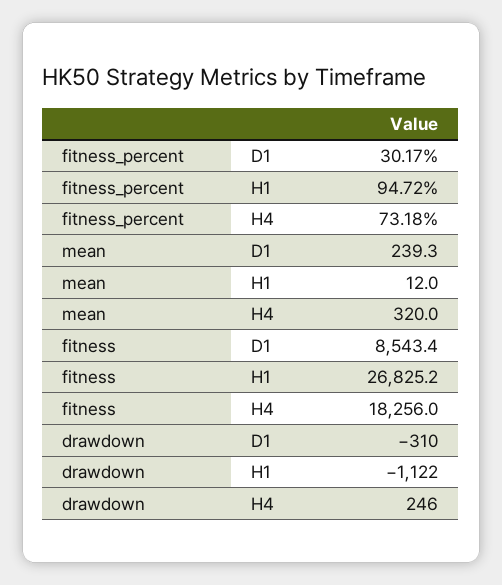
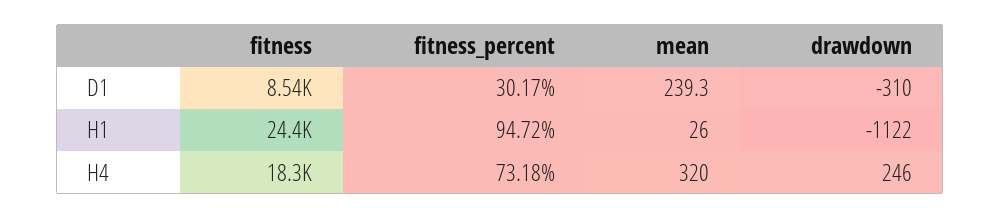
mean, H1: 12 -> 26
fitness, H1: 26825.2 -> 24400

